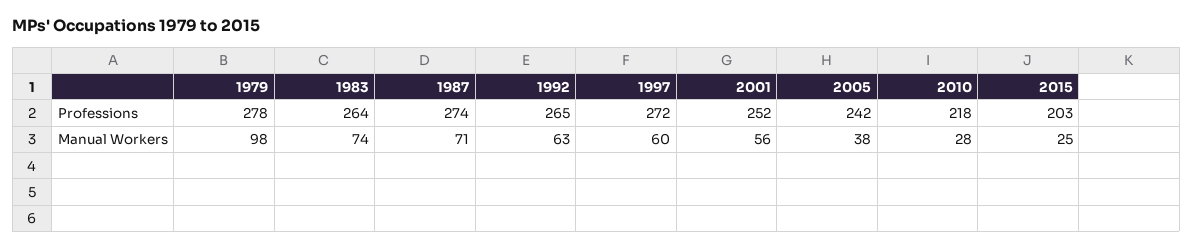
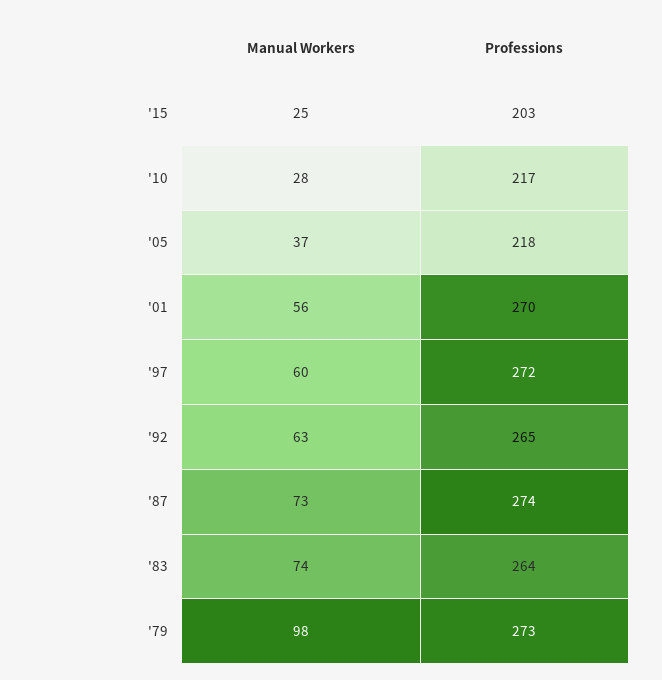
1979, Professions: 278 -> 273
2001, Professions: 252 -> 270
2005, Professions: 242 -> 218
2010, Professions: 218 -> 217
1987, Manual Workers: 71 -> 73
2005, Manual Workers: 38 -> 37

